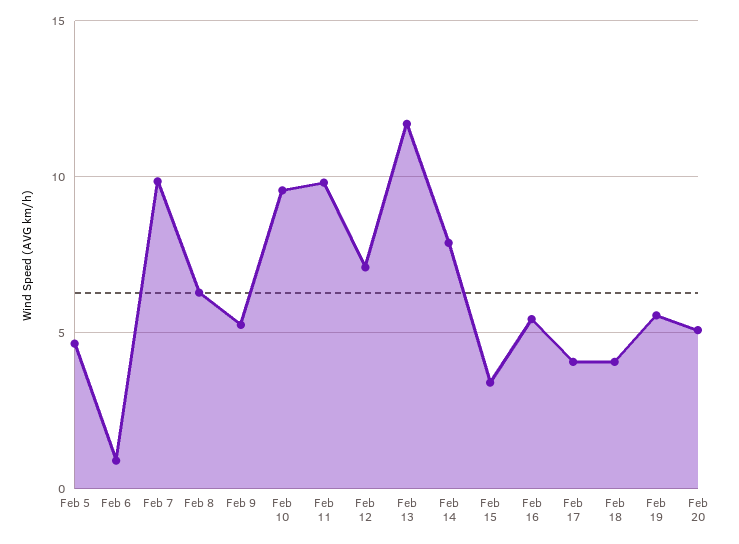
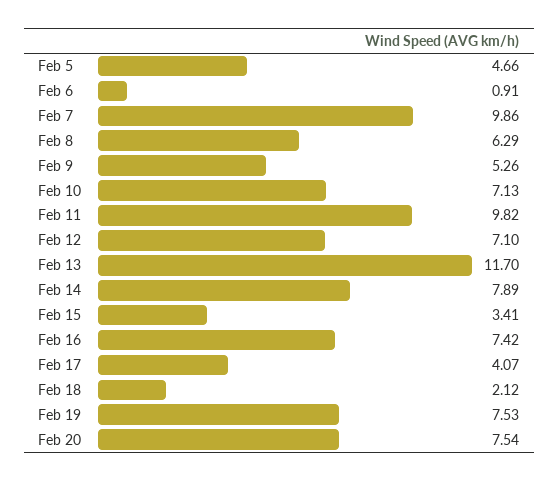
Feb 10: 9.5 -> 7.13
Feb 16: 5.5 -> 7.42
Feb 18: 4 -> 2.12
Feb 19: 5.5 -> 7.53
Feb 20: 5 -> 7.54

